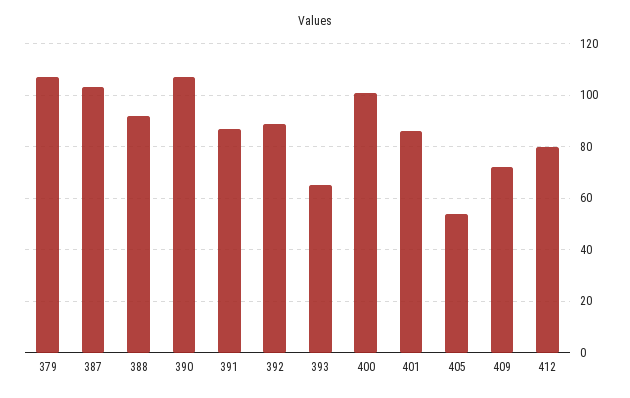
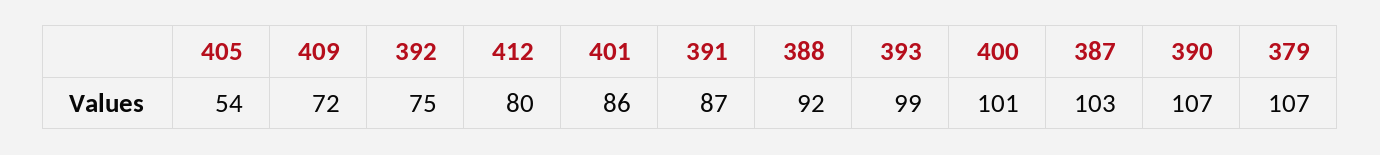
392: 90 -> 75
393: 65 -> 99

